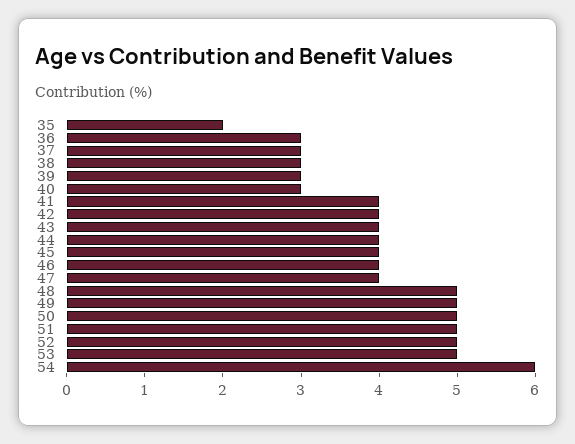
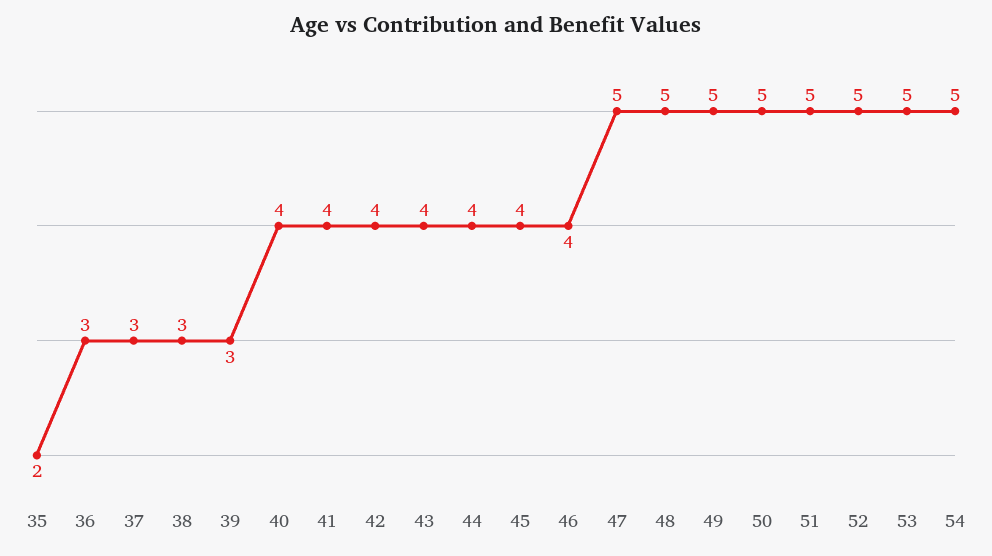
40: 3 -> 4
47: 4 -> 5
54: 6 -> 5

